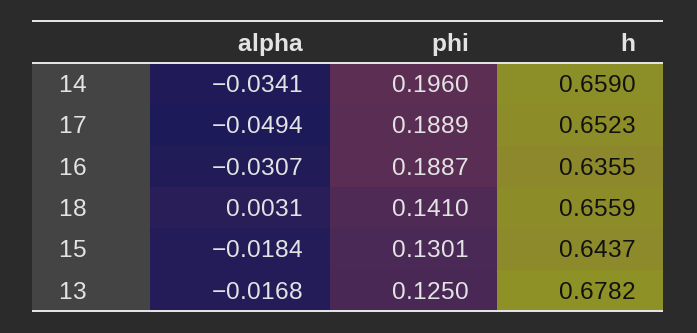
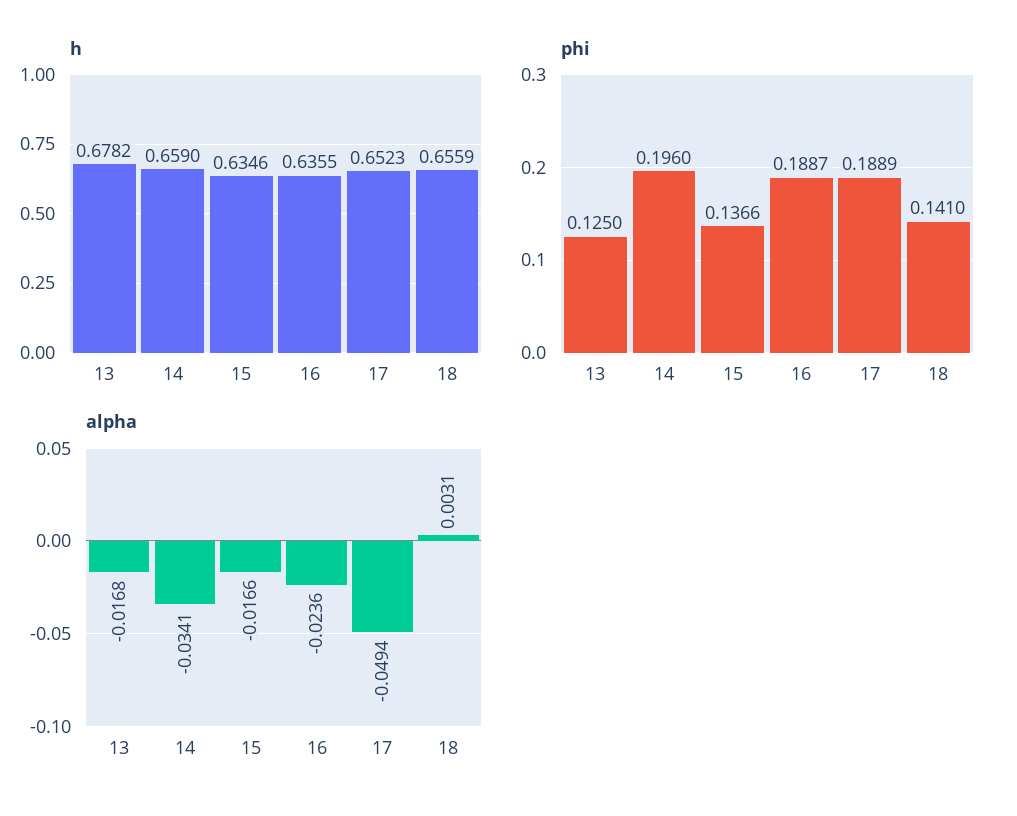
alpha, 16: -0.0307 -> -0.0236
alpha, 15: -0.0184 -> -0.0166
phi, 15: 0.1301 -> 0.1366
h, 15: 0.6437 -> 0.6346

